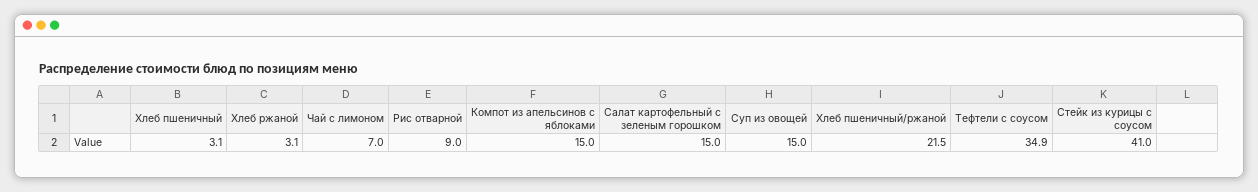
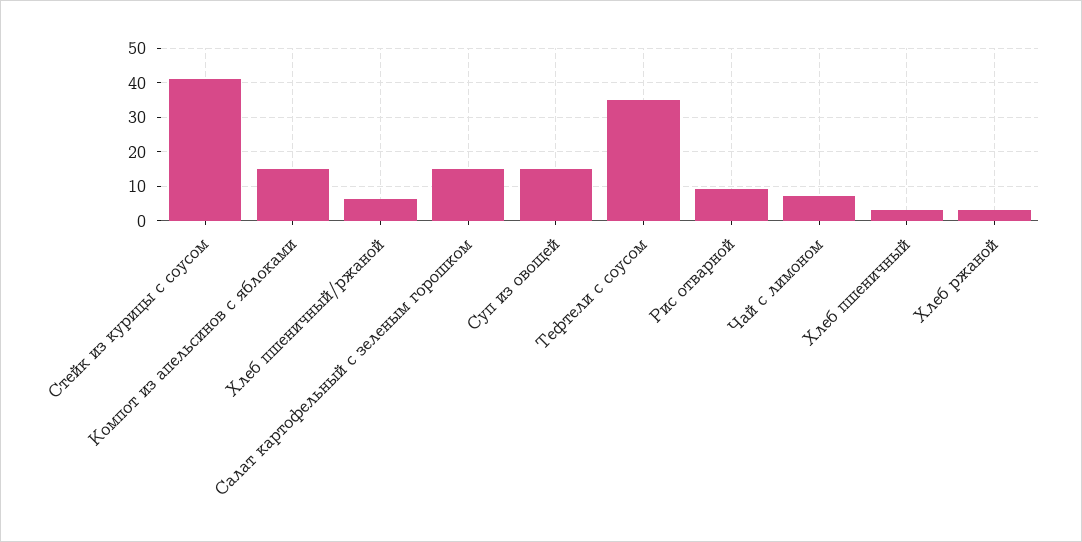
Хлеб пшеничный/ржаной: 21.5 -> 6

